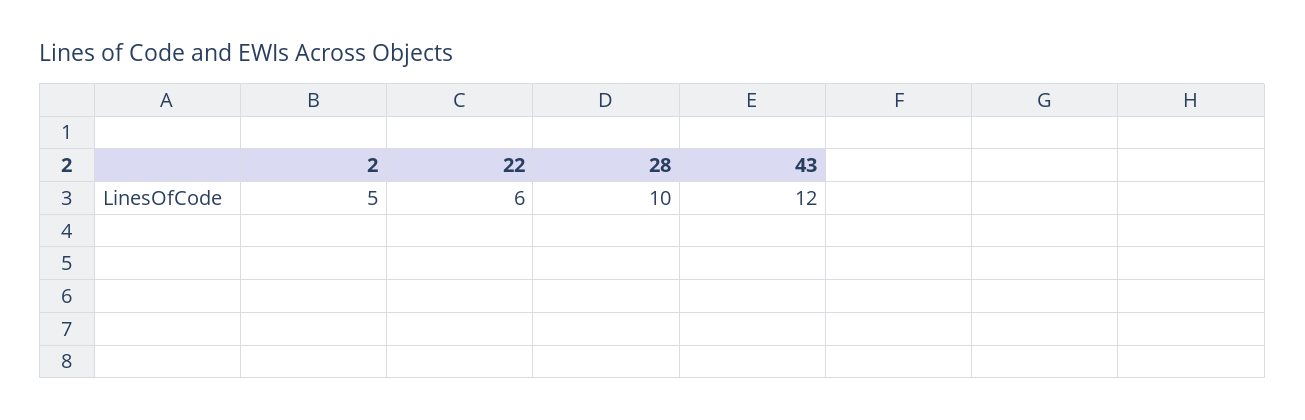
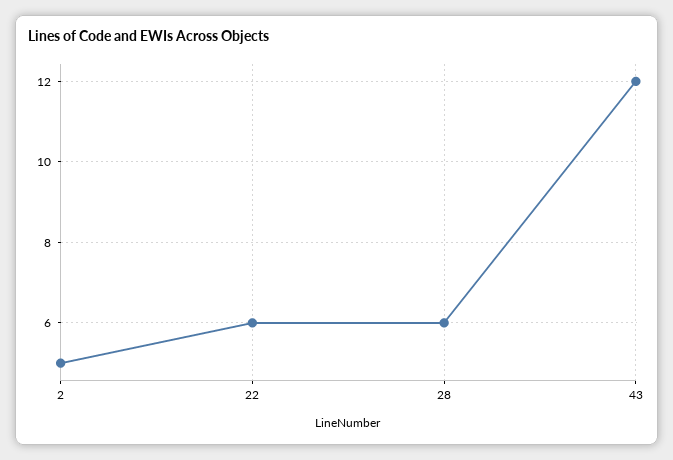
28: 10 -> 6

